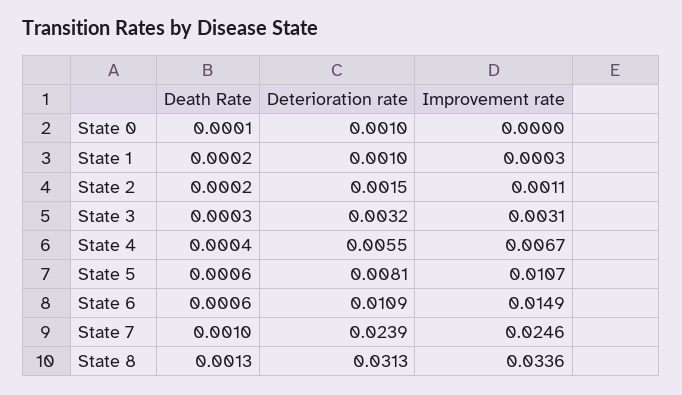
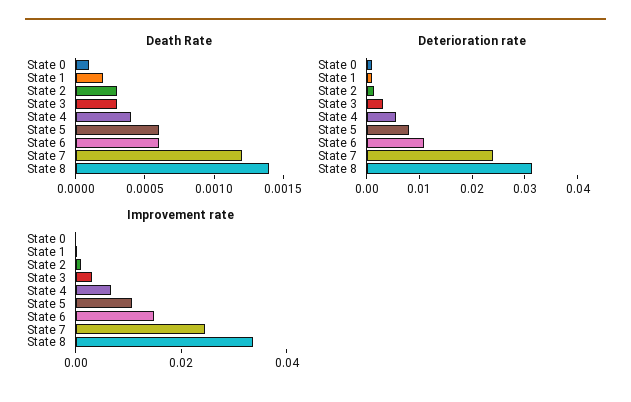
Death Rate, State 2: 0.0002 -> 0.0003
Death Rate, State 7: 0.001 -> 0.0012
Death Rate, State 8: 0.0013 -> 0.0014

